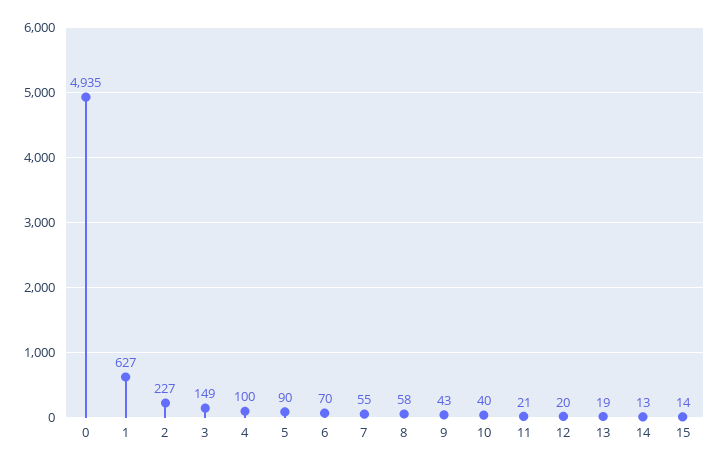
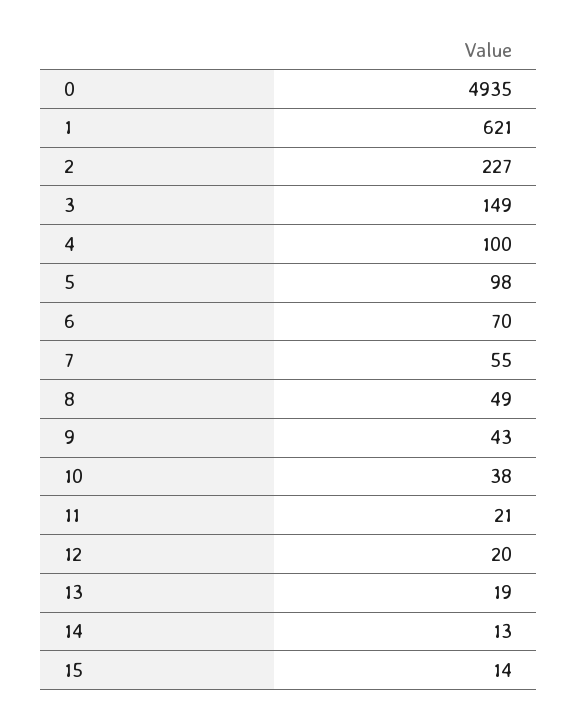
1: 627 -> 621
5: 90 -> 98
8: 58 -> 49
10: 40 -> 38

